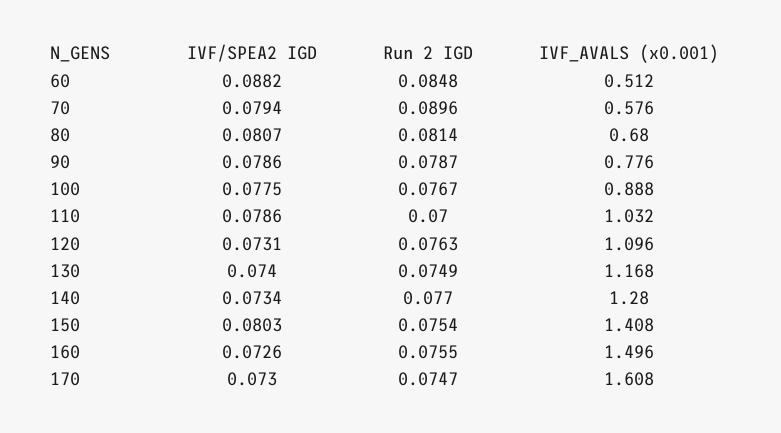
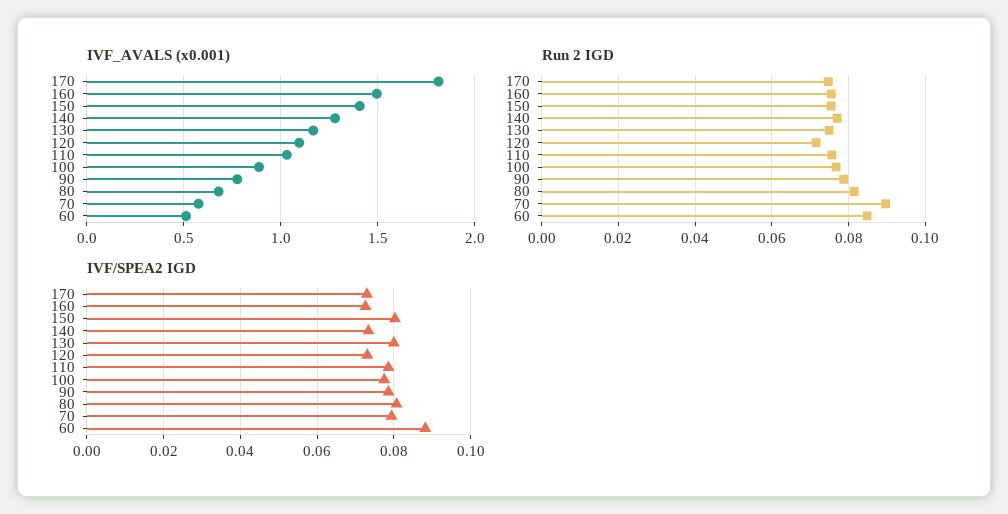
Run 2 IGD, 110: 0.07 -> 0.076
Run 2 IGD, 120: 0.0763 -> 0.072
IVF/SPEA2 IGD, 130: 0.074 -> 0.08
IVF_AVALS (x0.001), 170: 1.608 -> 1.8

